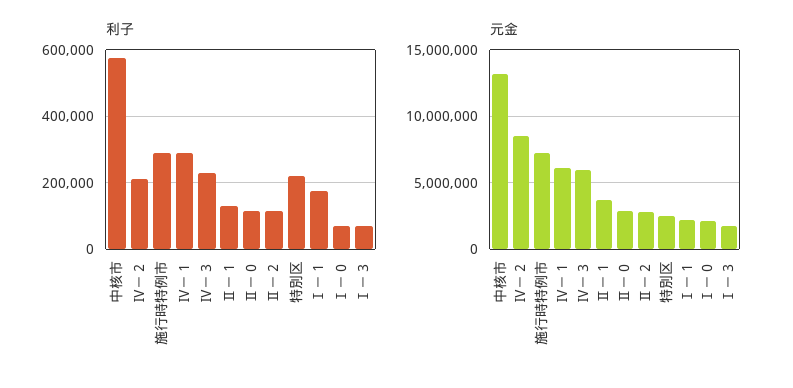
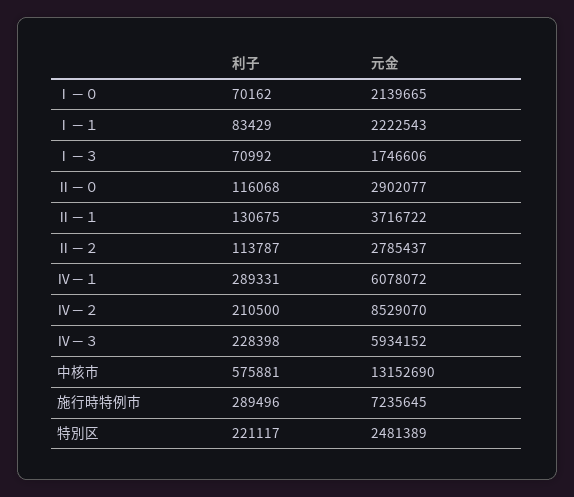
利子, Ⅰ－１: 180000 -> 83429

